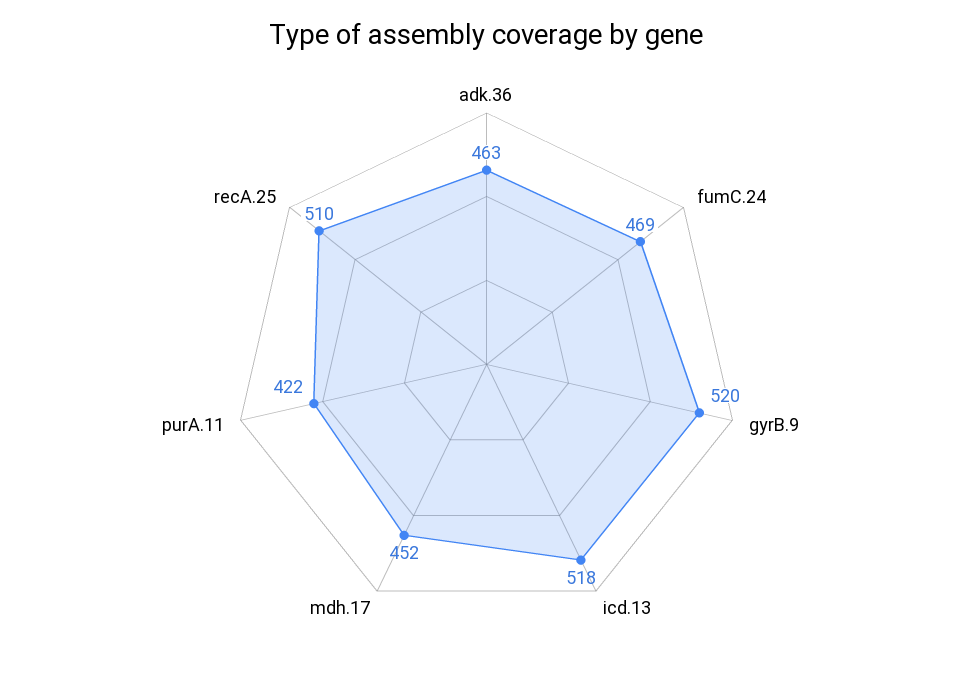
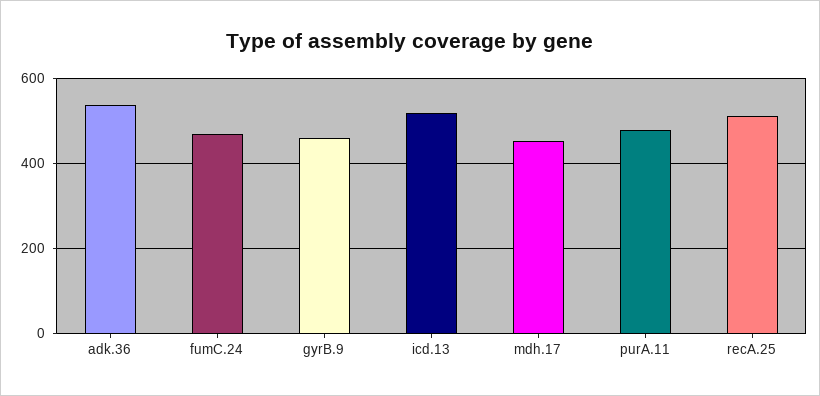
adk.36: 463 -> 540
gyrB.9: 520 -> 460
purA.11: 422 -> 480

